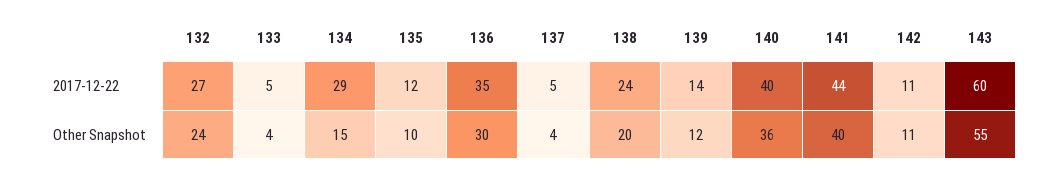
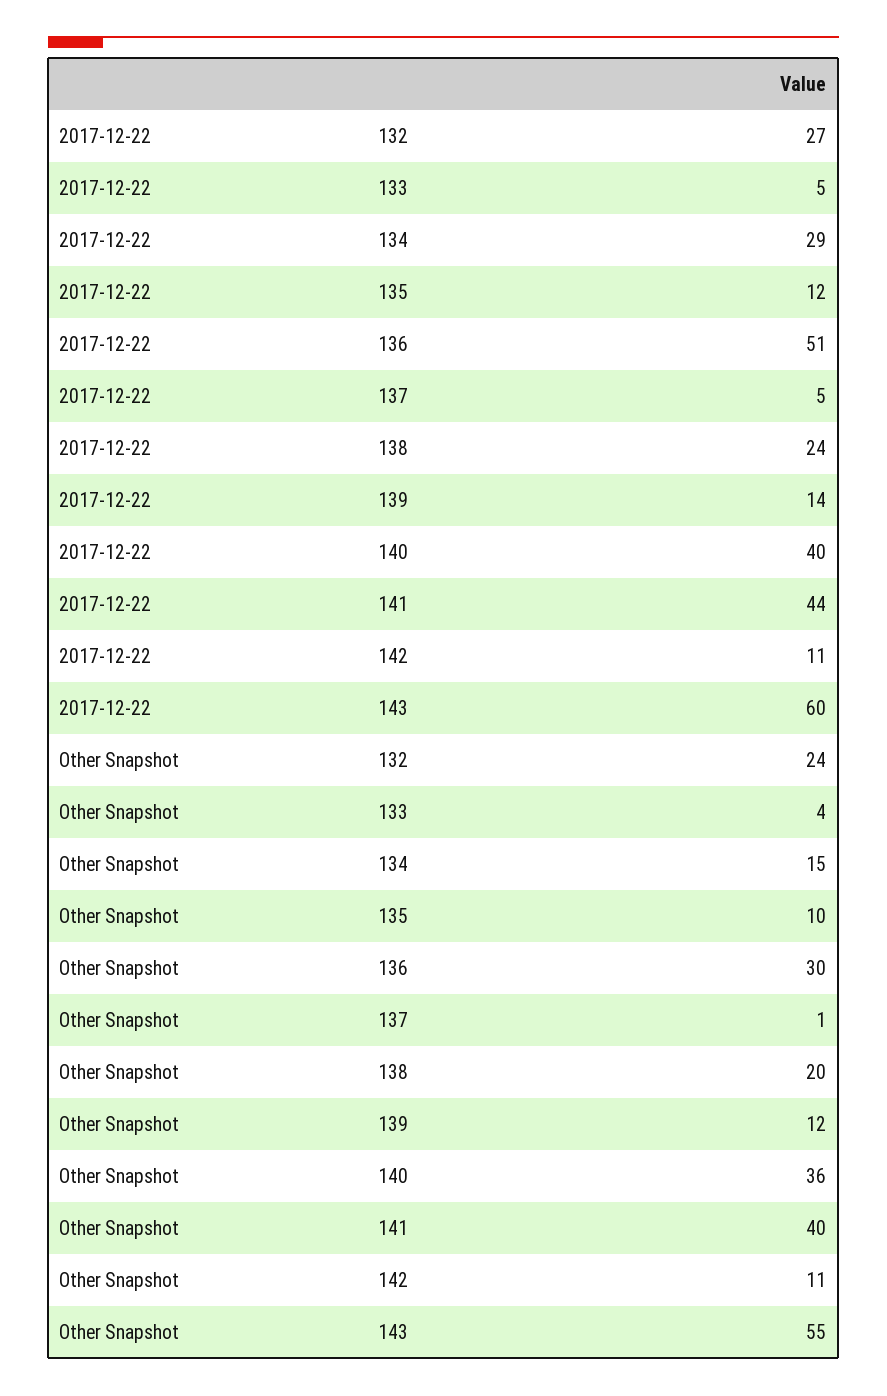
136, 2017-12-22: 35 -> 51
137, Other Snapshot: 4 -> 1

